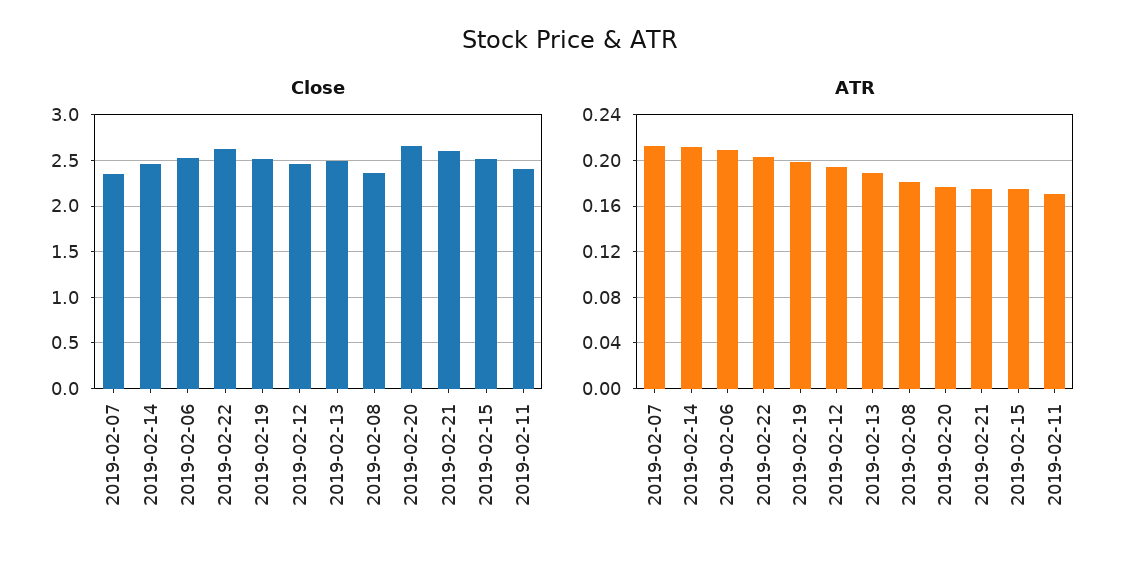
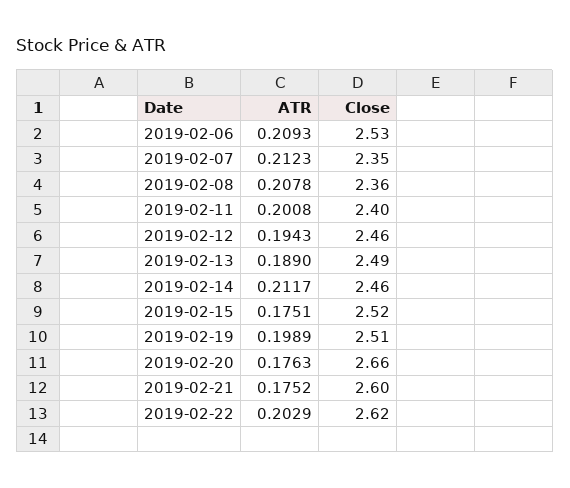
ATR, 2019-02-08: 0.18 -> 0.2078
ATR, 2019-02-11: 0.17 -> 0.2008

